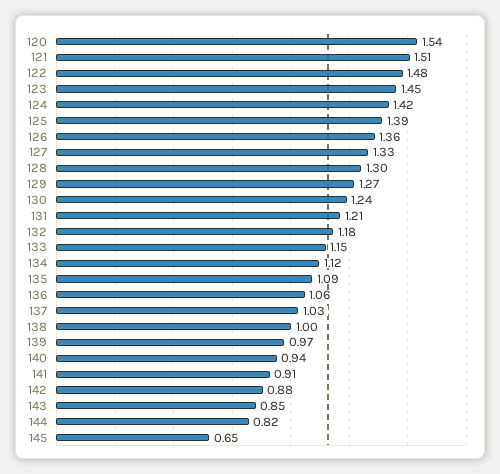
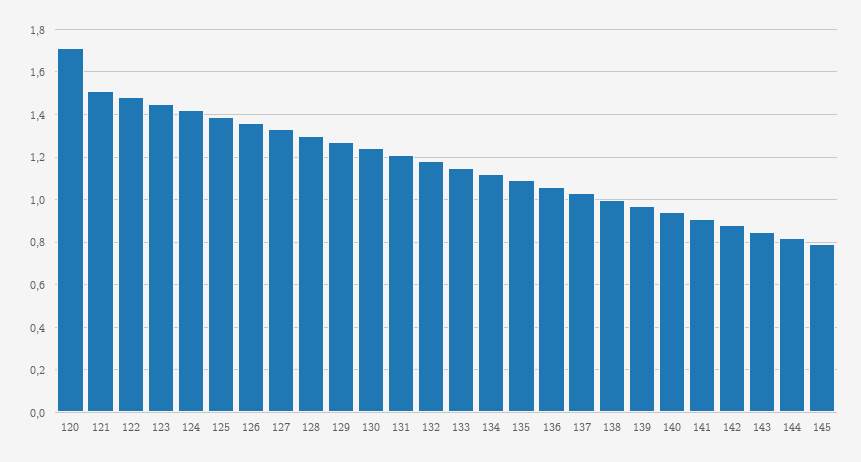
120: 1.54 -> 1.7
145: 0.65 -> 0.8

